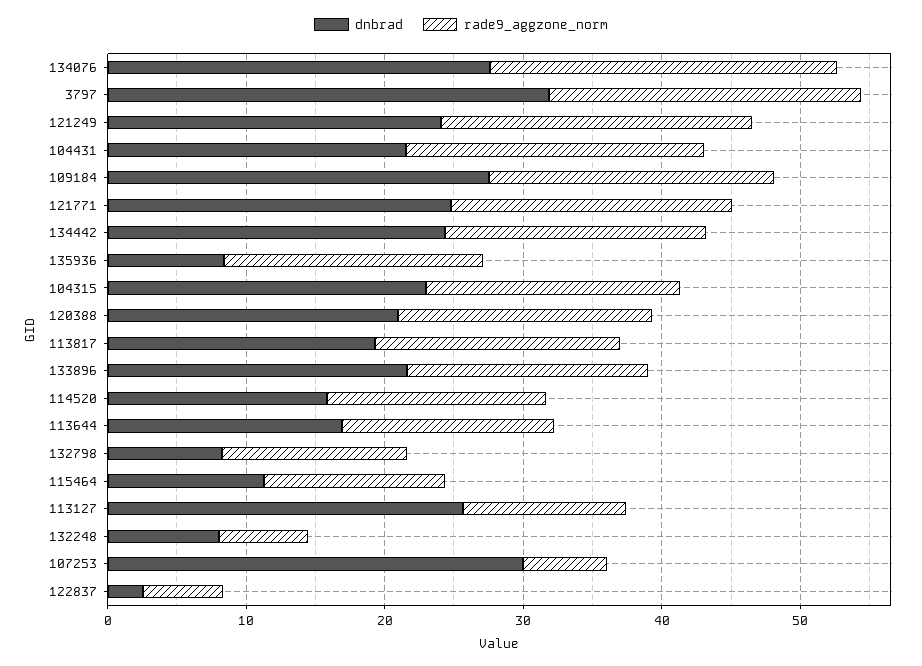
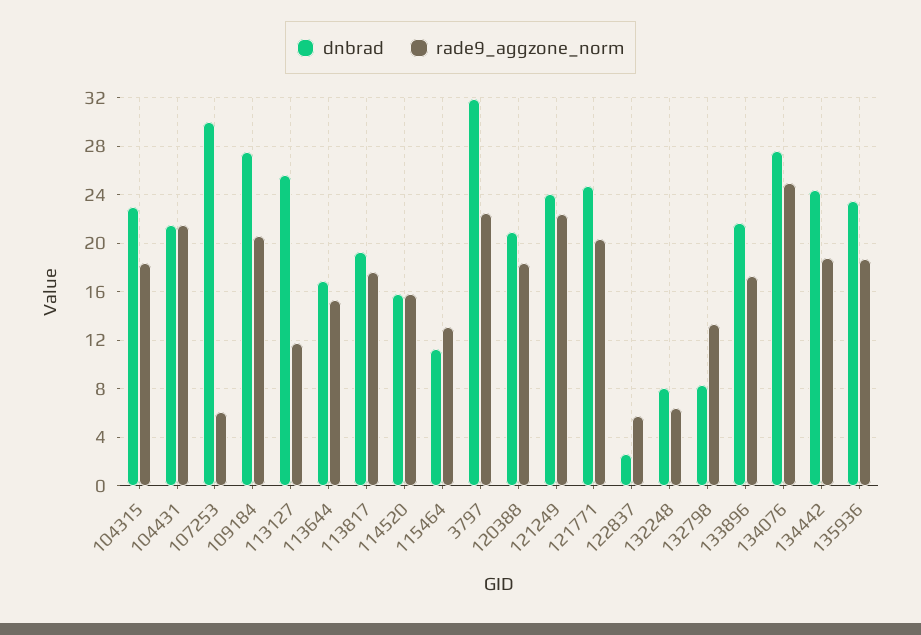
dnbrad, 135936: 8 -> 23.5

